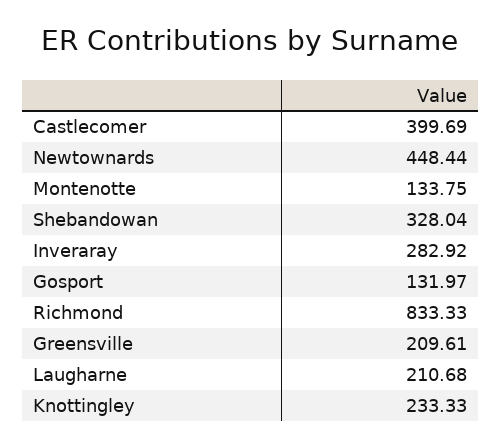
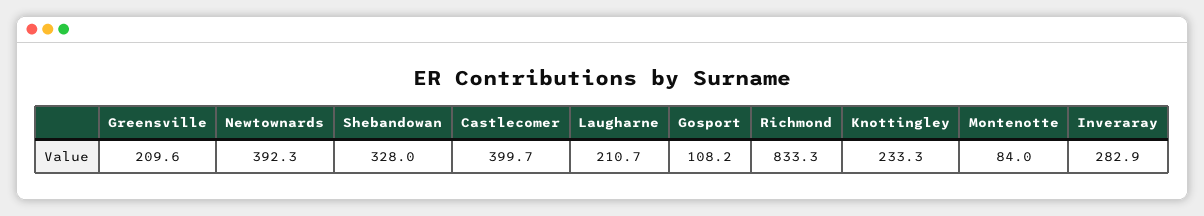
Newtownards: 448.44 -> 392.3
Montenotte: 133.75 -> 84
Gosport: 131.97 -> 108.2

